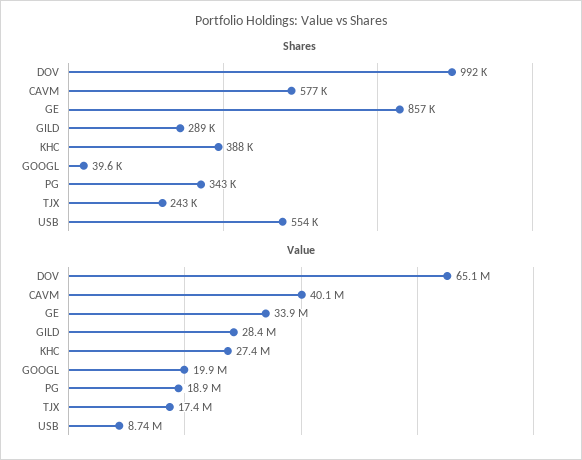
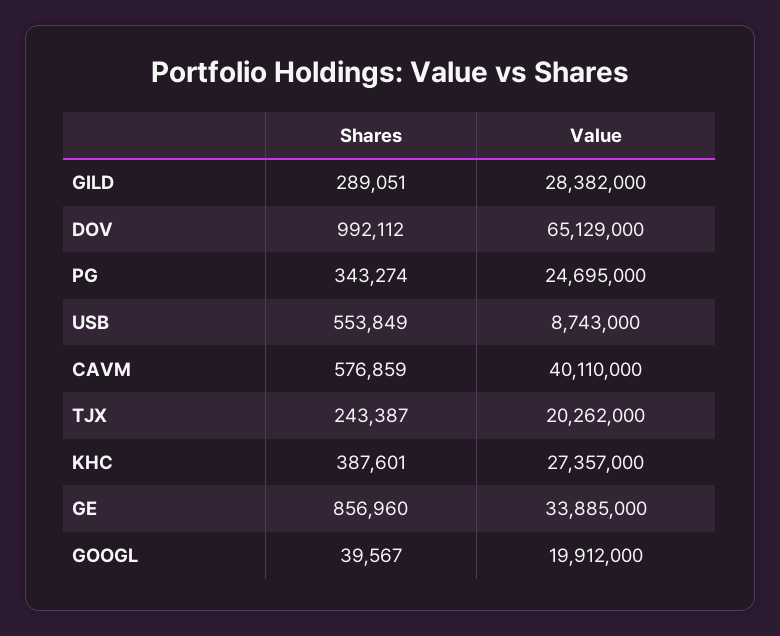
Value, PG: 18900000 -> 24695000
Value, TJX: 17400000 -> 20262000

